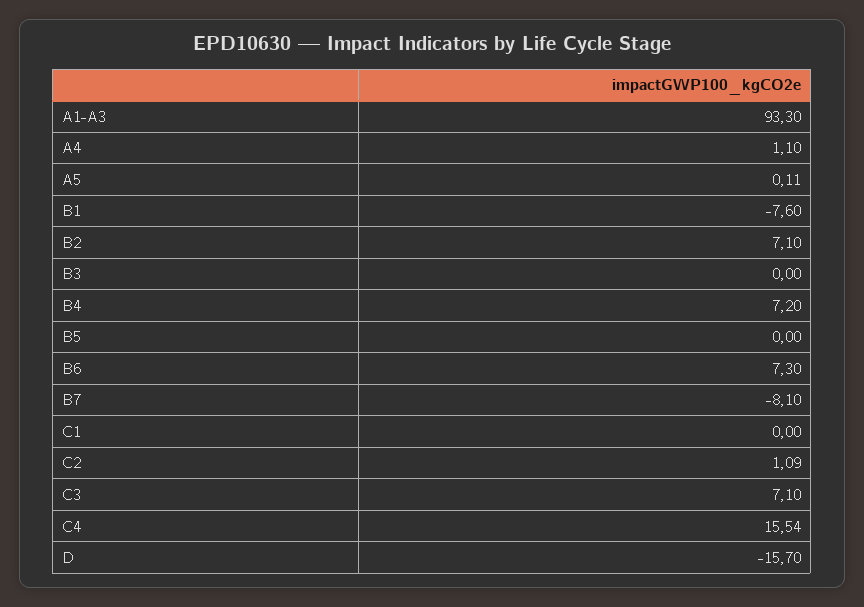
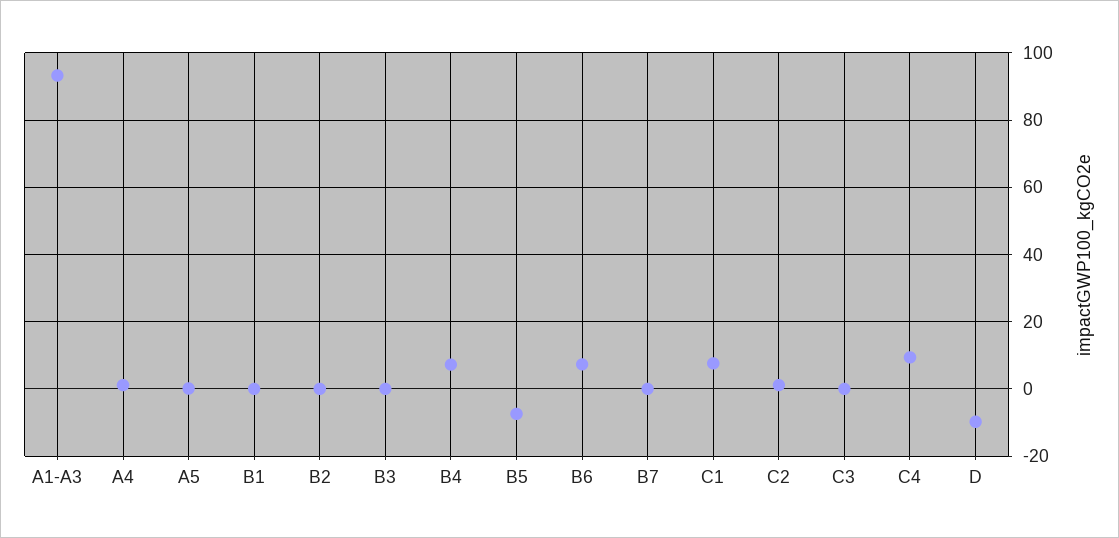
B1: -7.6 -> 0
B2: 7.1 -> 0
B5: 0 -> -8
B7: -8.1 -> 0
C1: 0 -> 8
C3: 7.1 -> 0
C4: 15.54 -> 10
D: -15.7 -> -10

